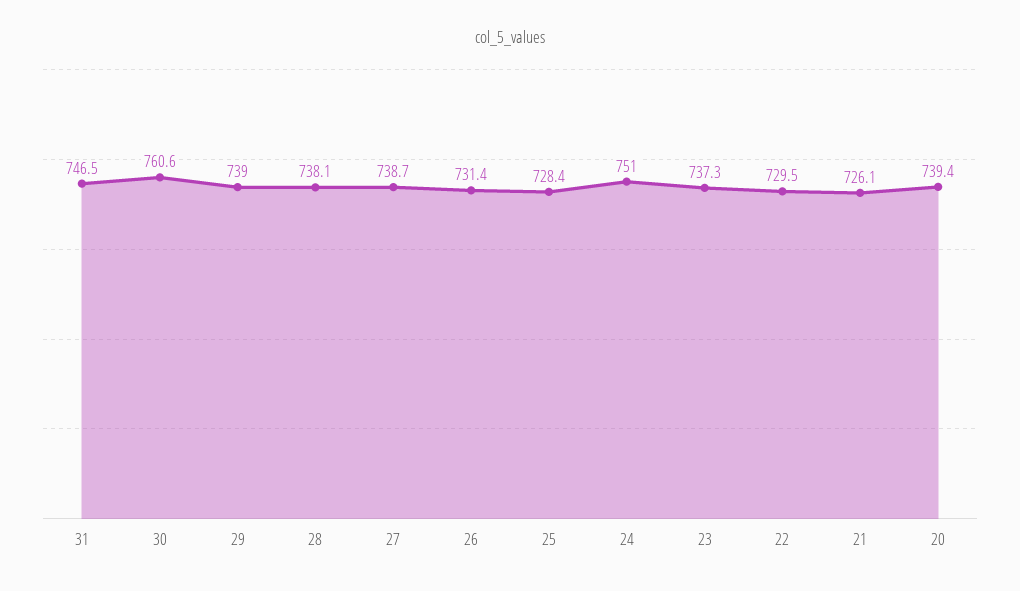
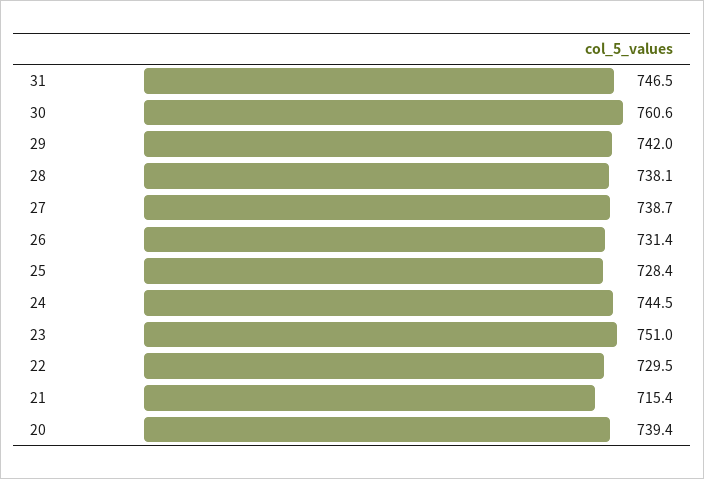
29: 739 -> 742
24: 751 -> 744.5
23: 737.3 -> 751
21: 726.1 -> 715.4

